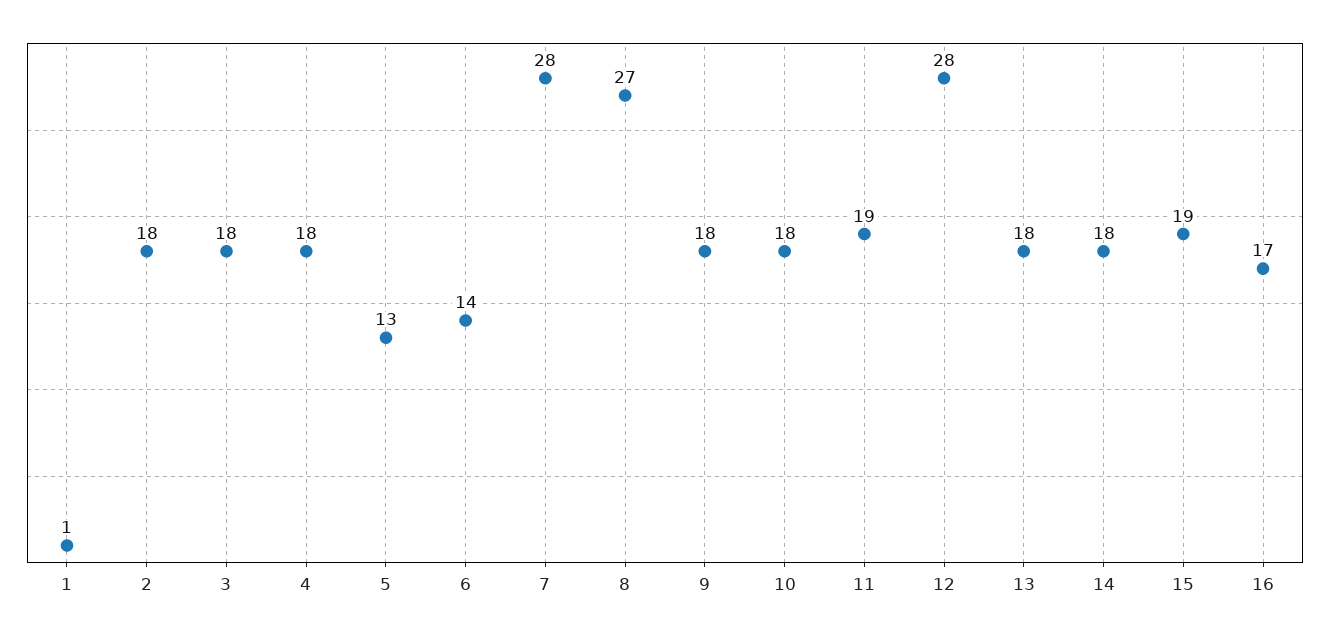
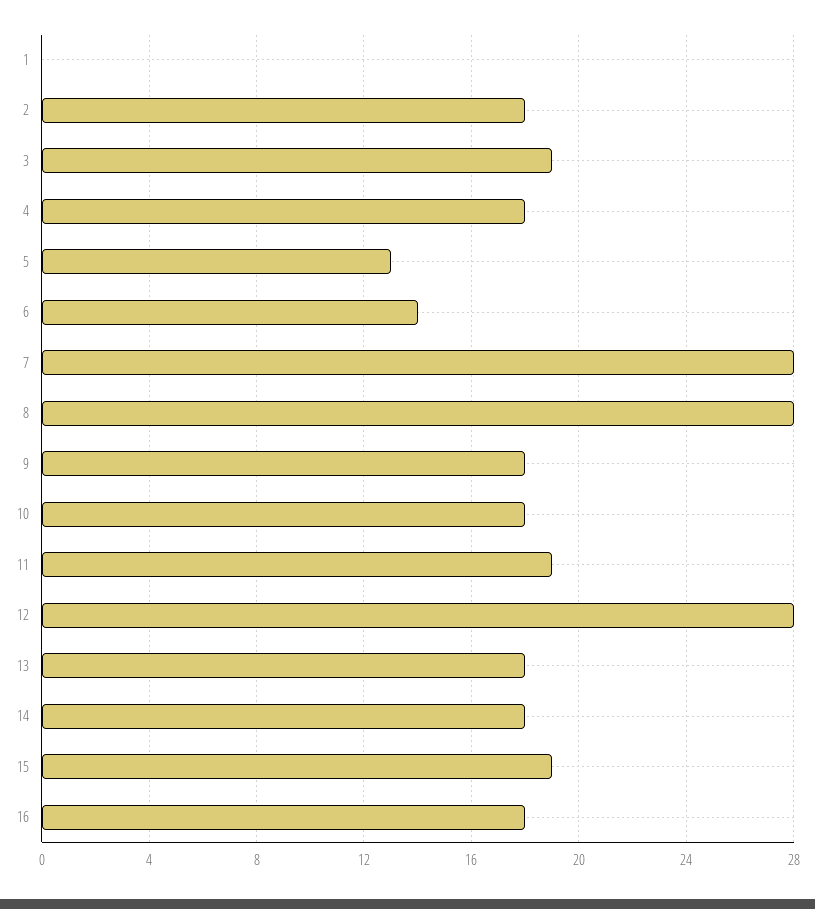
1: 1 -> 0
3: 18 -> 19
8: 27 -> 28
16: 17 -> 18

